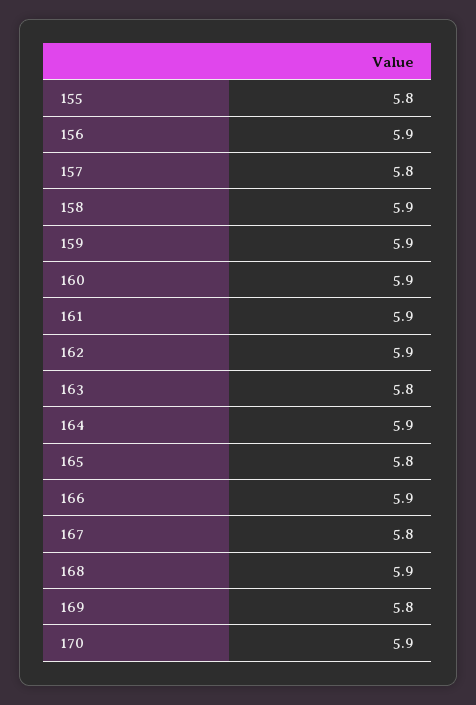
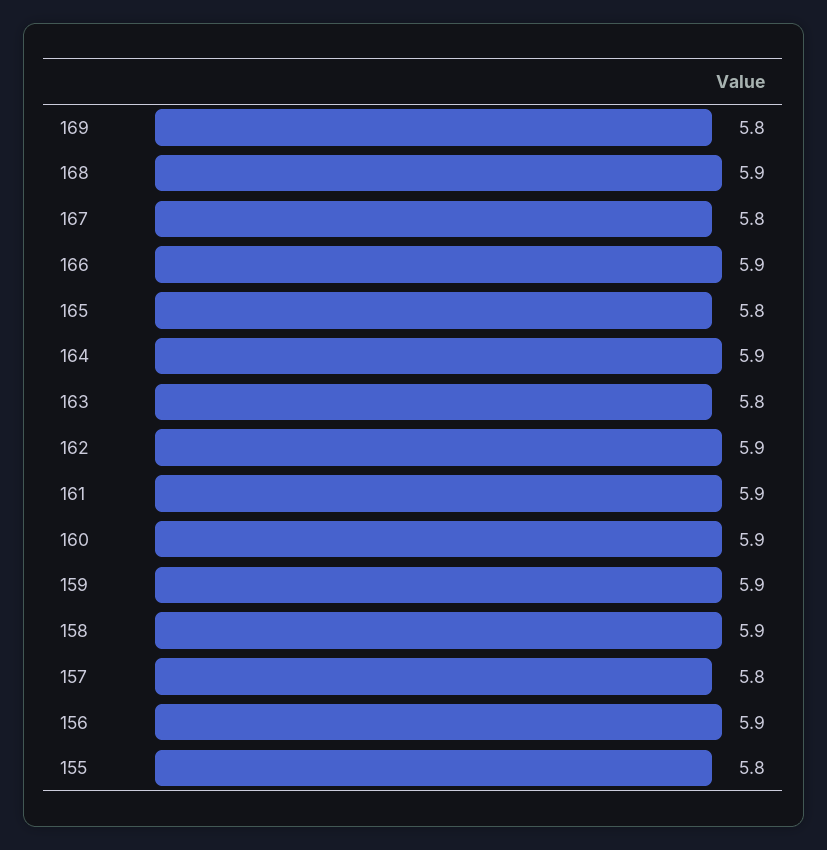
170: 5.9 -> none

